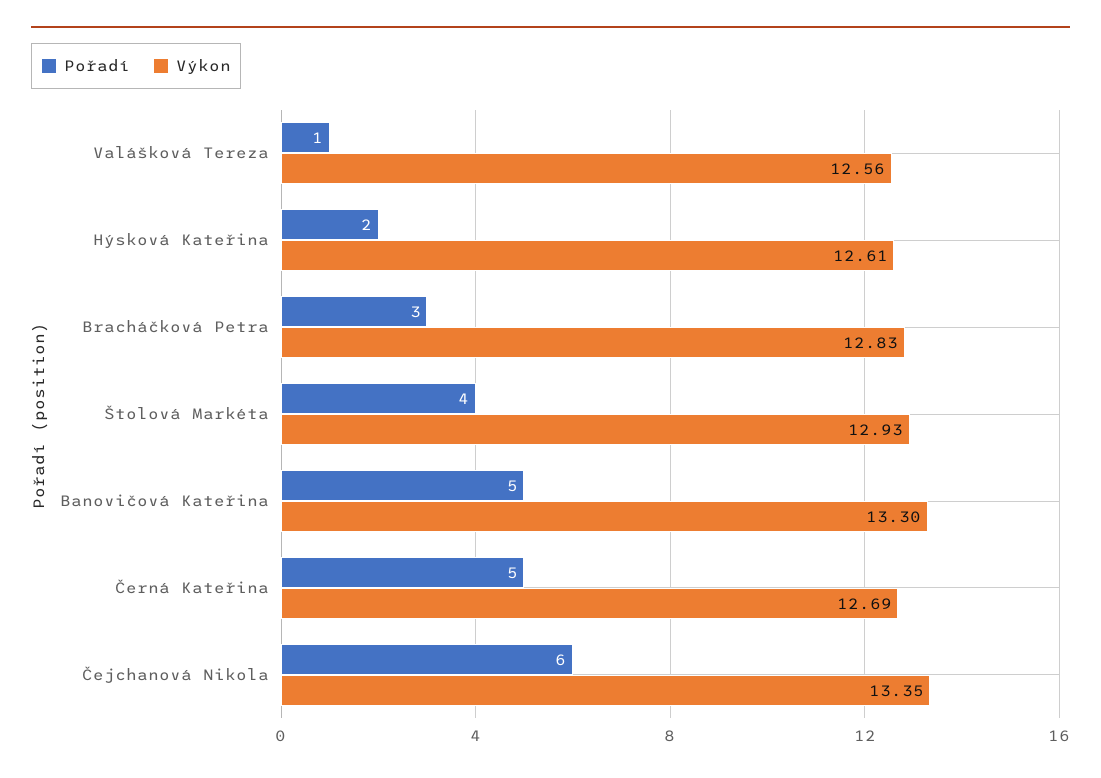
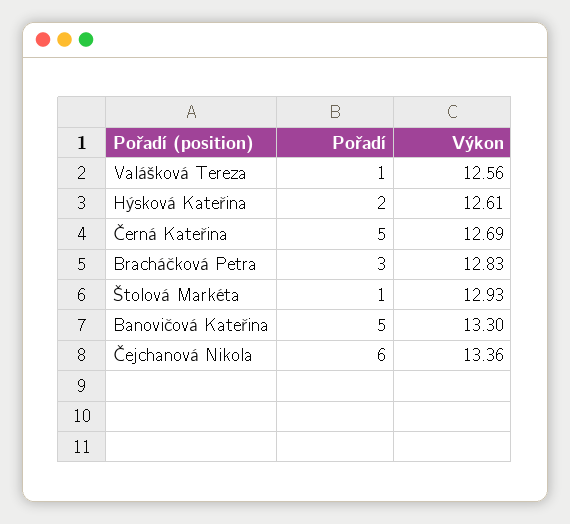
Pořadí, Štolová Markéta: 4 -> 1
Výkon, Čejchanová Nikola: 13.35 -> 13.36

